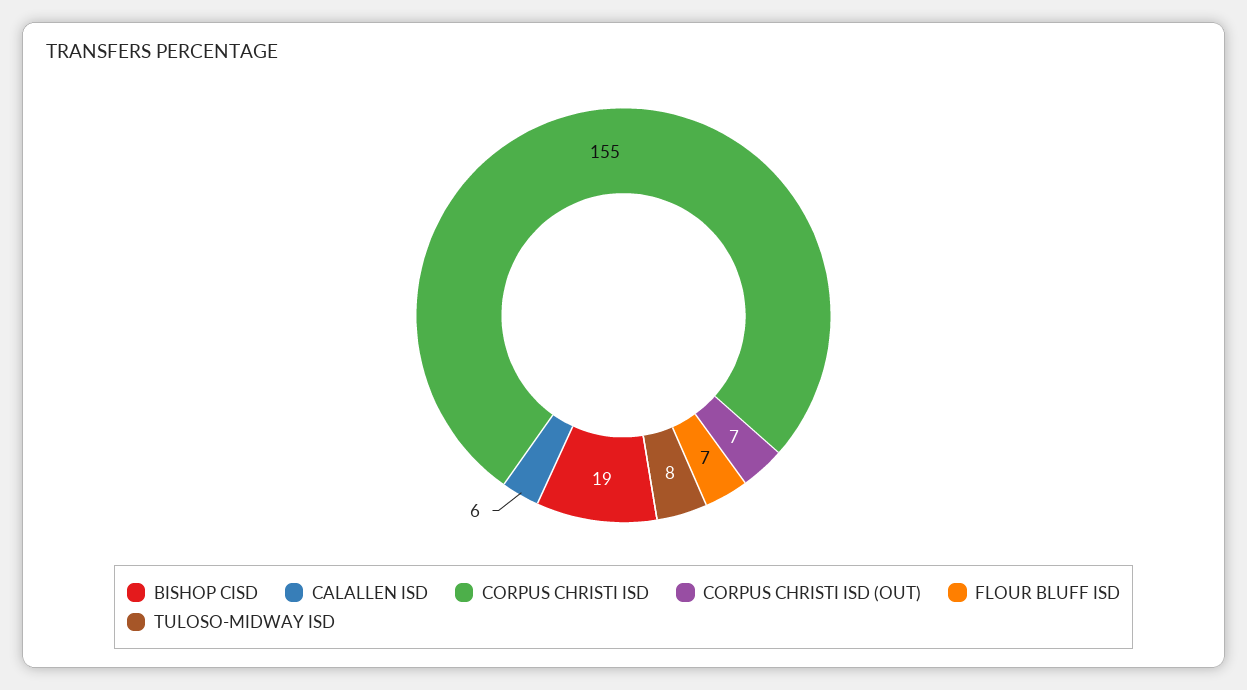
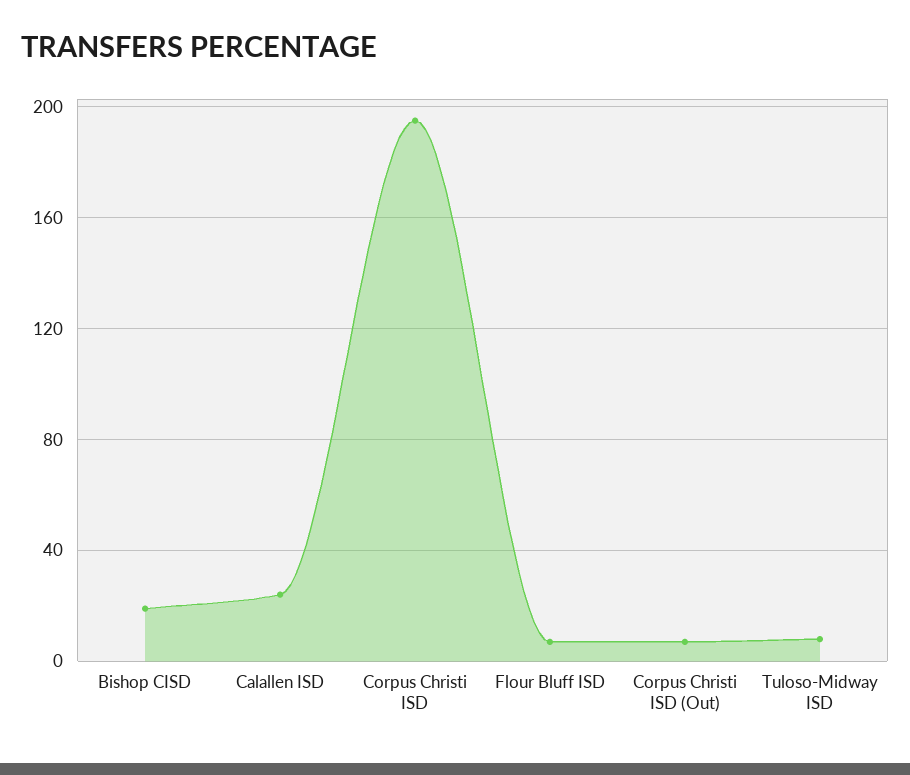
CALALLEN ISD: 6 -> 25
CORPUS CHRISTI ISD: 155 -> 195

